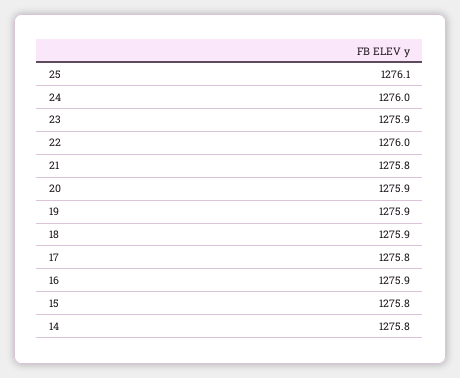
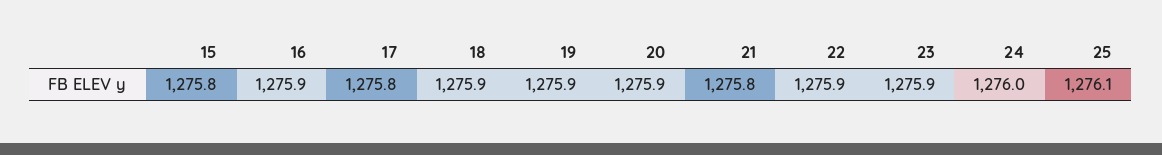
22: 1276 -> 1275.9
14: 1275.8 -> none

